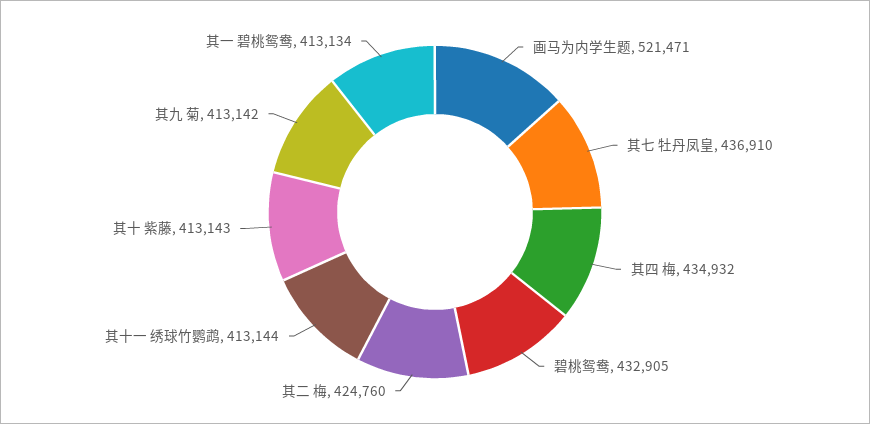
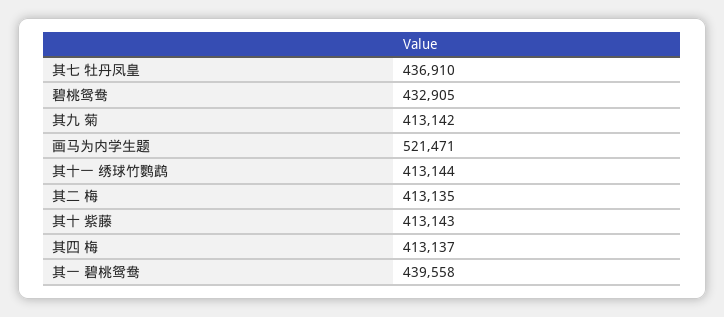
其四 梅: 434932 -> 413137
其二 梅: 424760 -> 413135
其一 碧桃鸳鸯: 413134 -> 439558

